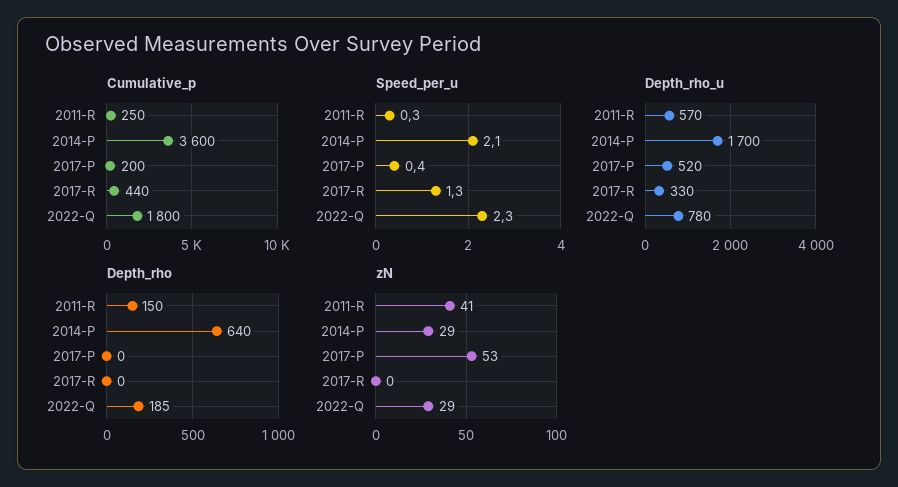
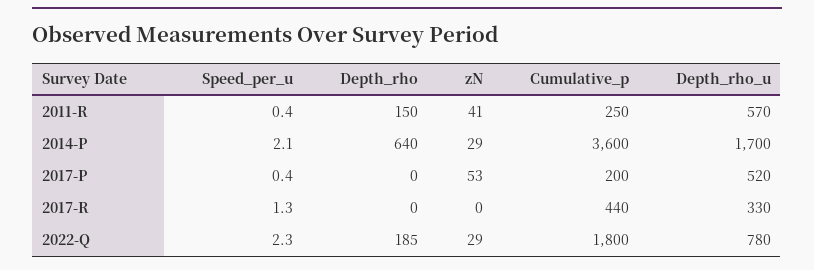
Speed_per_u, 2011-R: 0.3 -> 0.4

